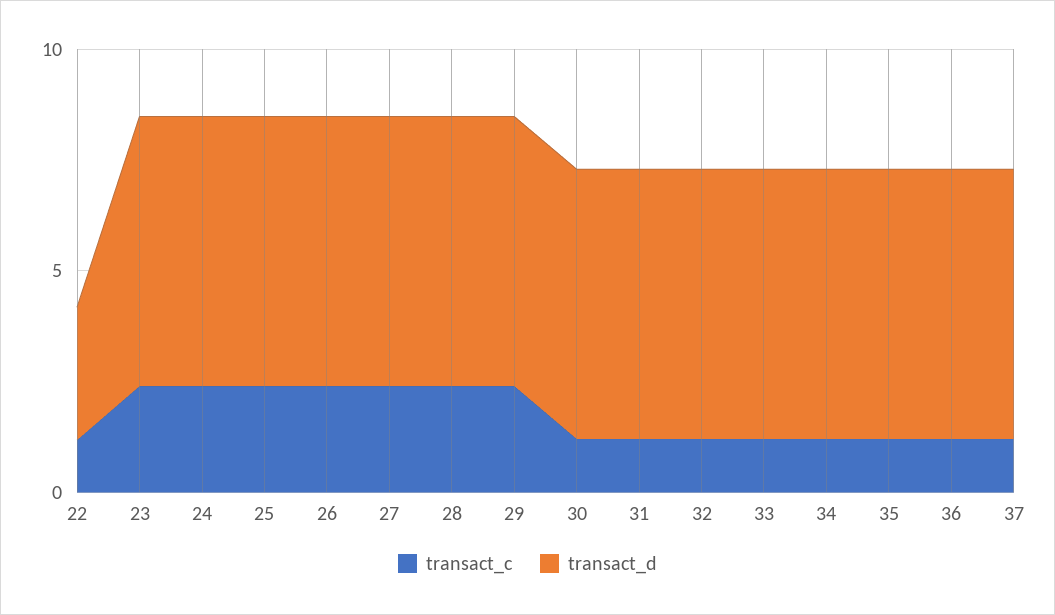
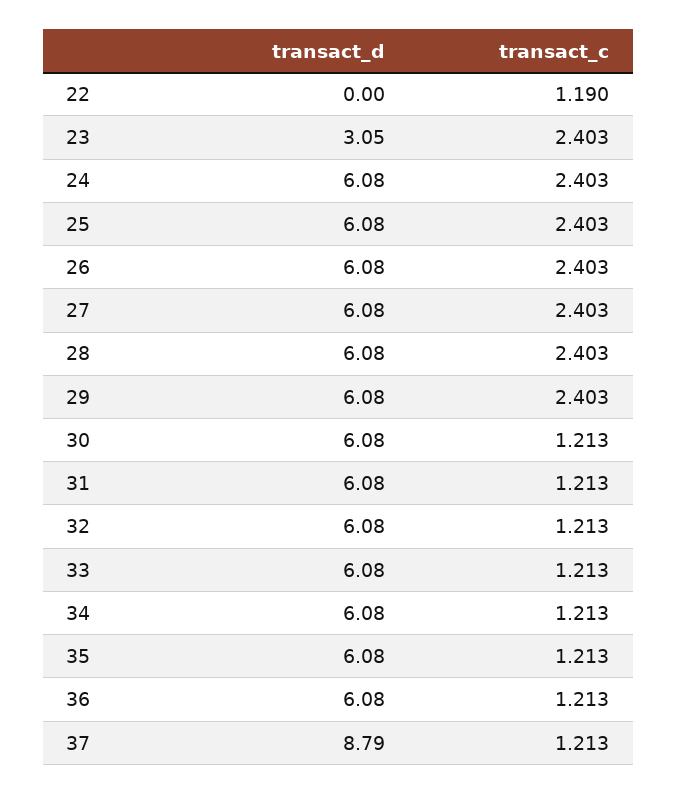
transact_d, 22: 3 -> 0
transact_d, 23: 6 -> 3.05
transact_d, 37: 6 -> 8.79

